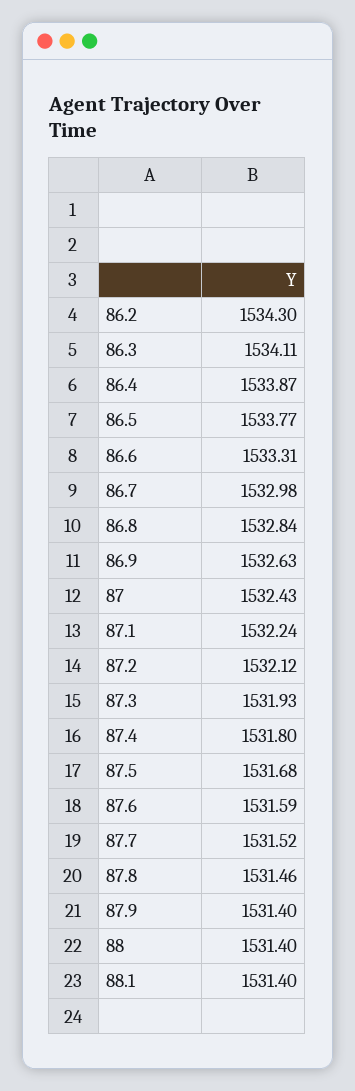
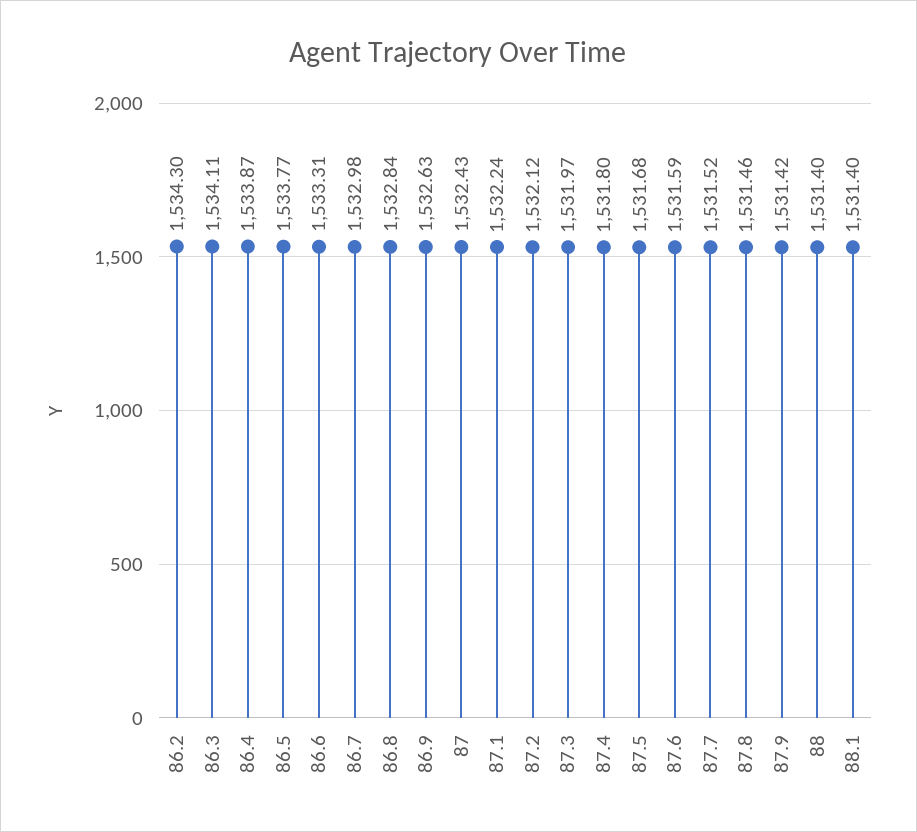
87.3: 1531.93 -> 1531.97
87.9: 1531.4 -> 1531.42

